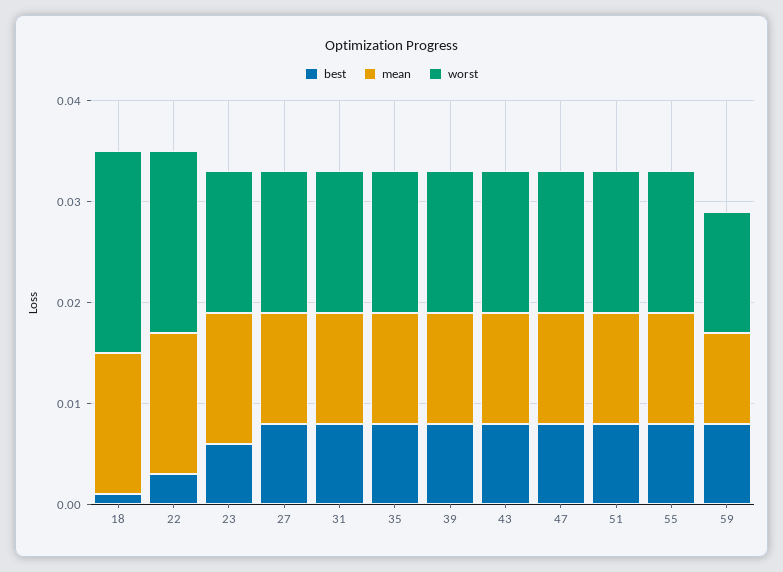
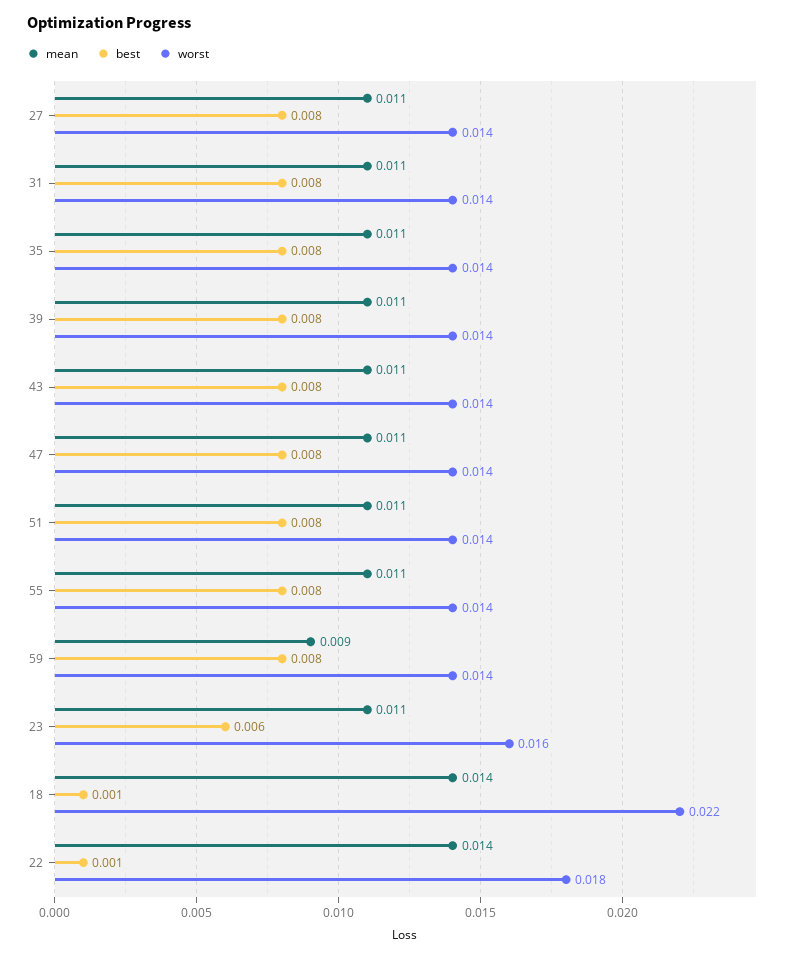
worst, 18: 0.02 -> 0.022
best, 22: 0.003 -> 0.001
mean, 23: 0.013 -> 0.011
worst, 23: 0.014 -> 0.016
worst, 59: 0.012 -> 0.014

